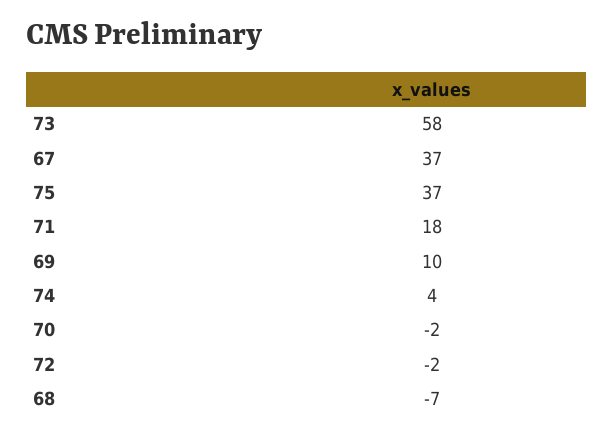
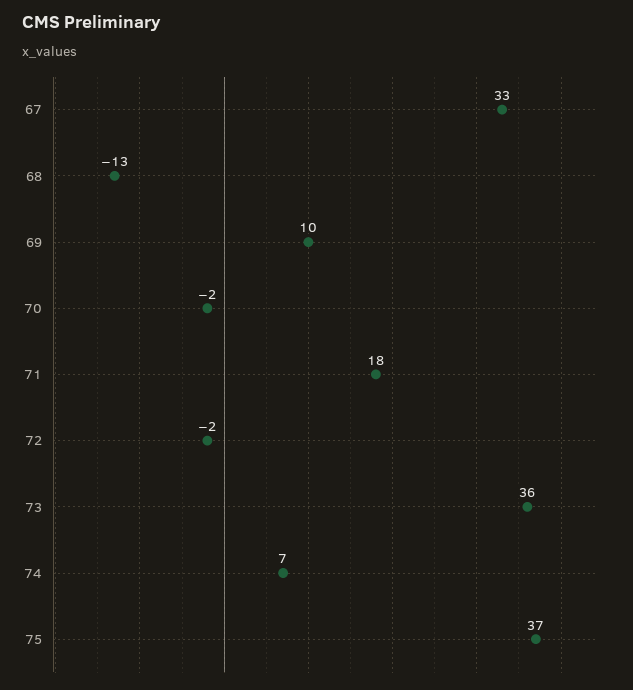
73: 58 -> 36
67: 37 -> 33
74: 4 -> 7
68: -7 -> -13

